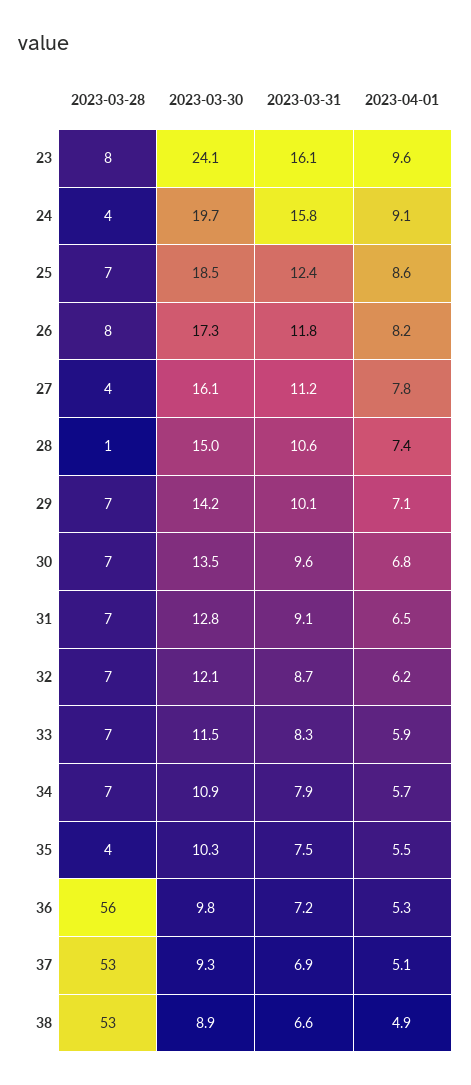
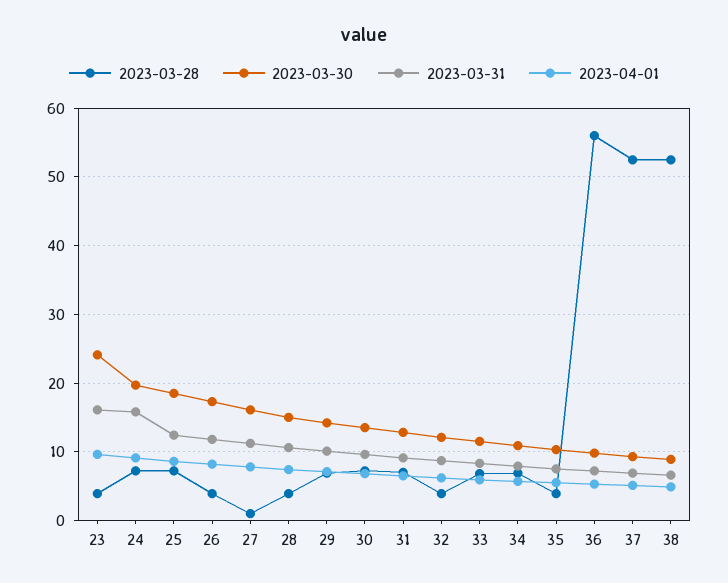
2023-03-28, 23: 8 -> 4
2023-03-28, 24: 4 -> 7
2023-03-28, 26: 8 -> 4
2023-03-28, 27: 4 -> 1
2023-03-28, 28: 1 -> 4
2023-03-28, 32: 7 -> 4

